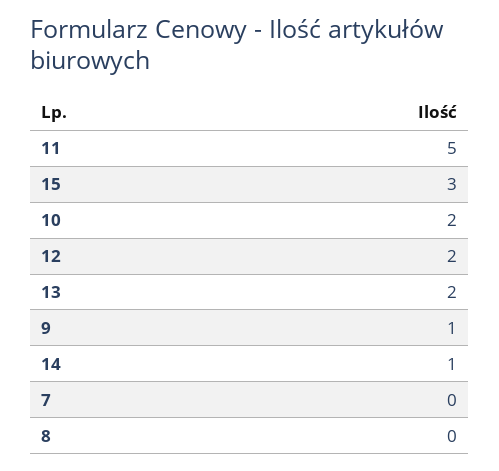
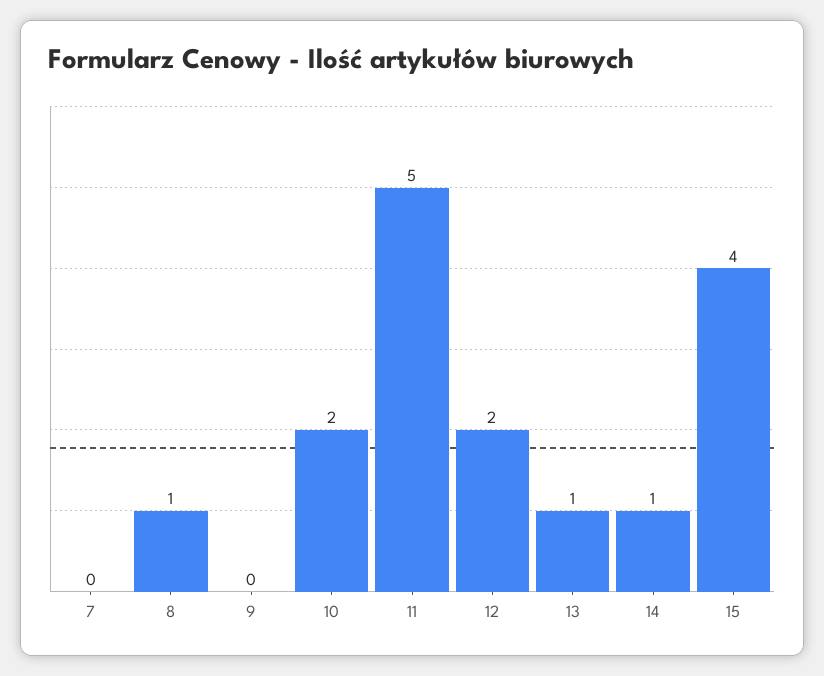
15: 3 -> 4
13: 2 -> 1
9: 1 -> 0
8: 0 -> 1

